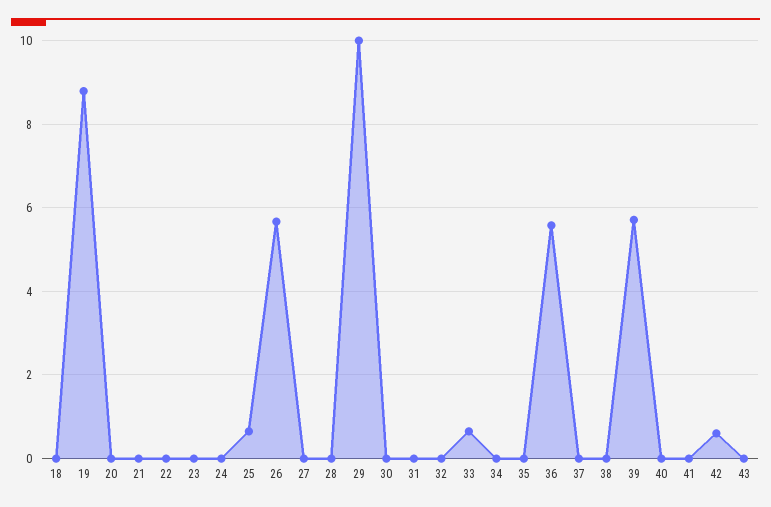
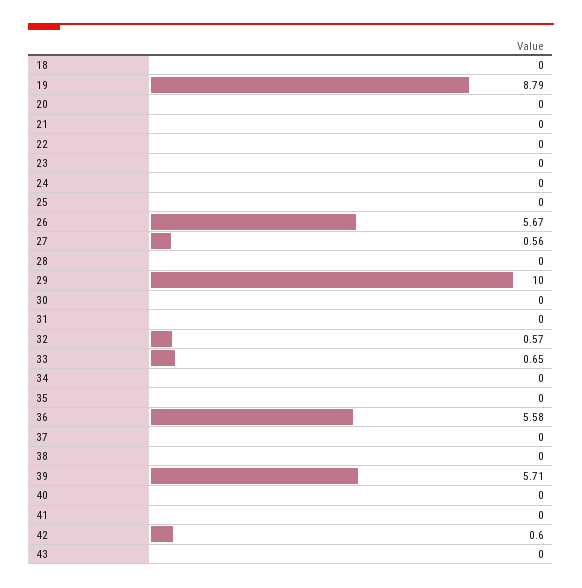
25: 0.6 -> 0
27: 0 -> 0.56
32: 0 -> 0.57

